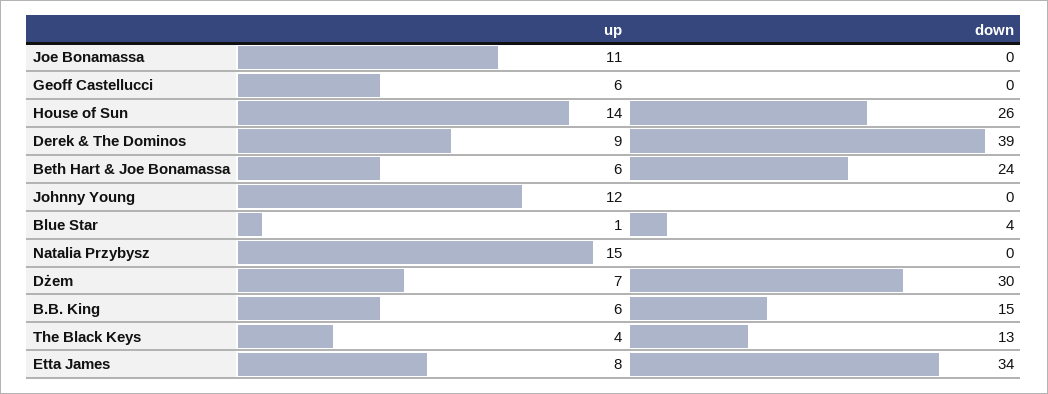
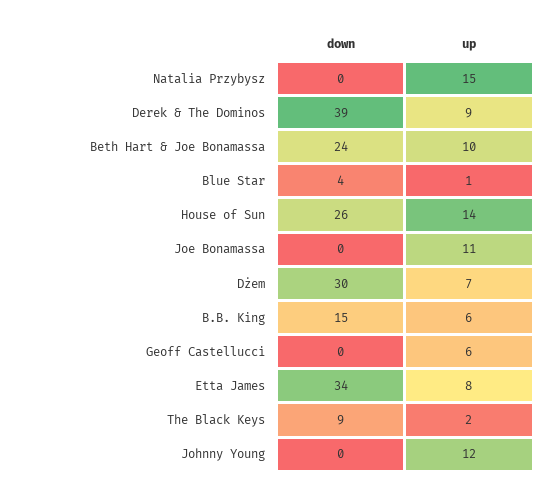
up, Beth Hart & Joe Bonamassa: 6 -> 10
up, The Black Keys: 4 -> 2
down, The Black Keys: 13 -> 9

